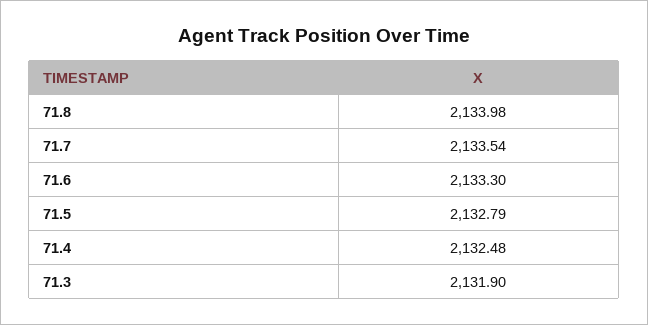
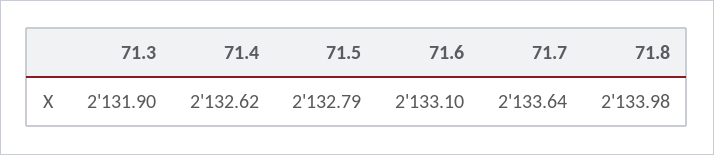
71.7: 2133.54 -> 2133.64
71.6: 2133.3 -> 2133.1
71.4: 2132.48 -> 2132.62

